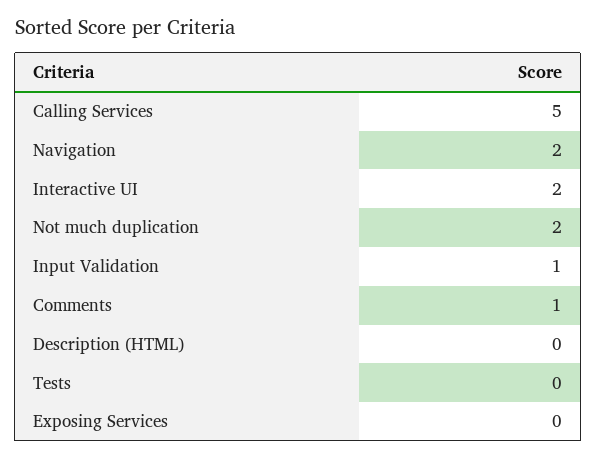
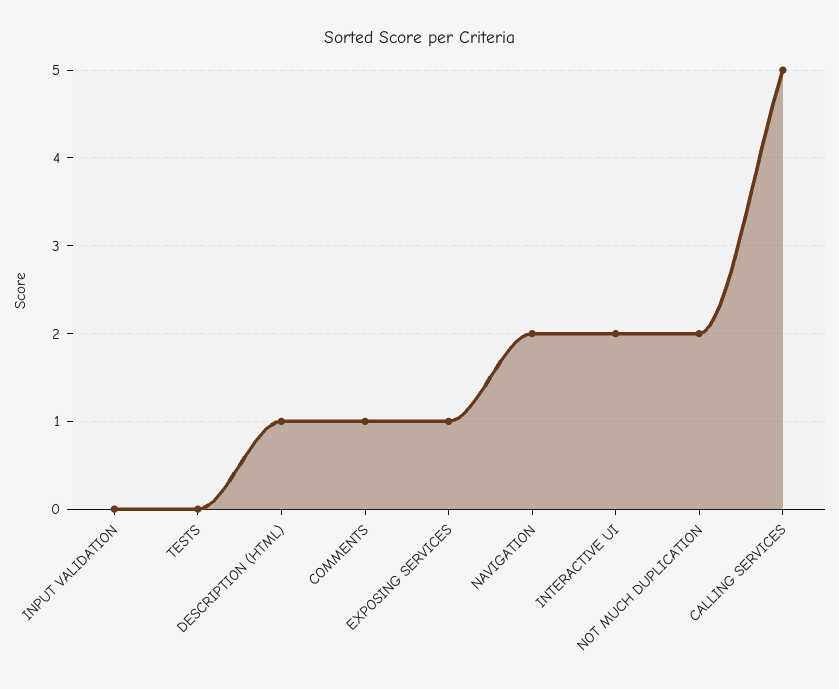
Input Validation: 1 -> 0
Description (HTML): 0 -> 1
Exposing Services: 0 -> 1

